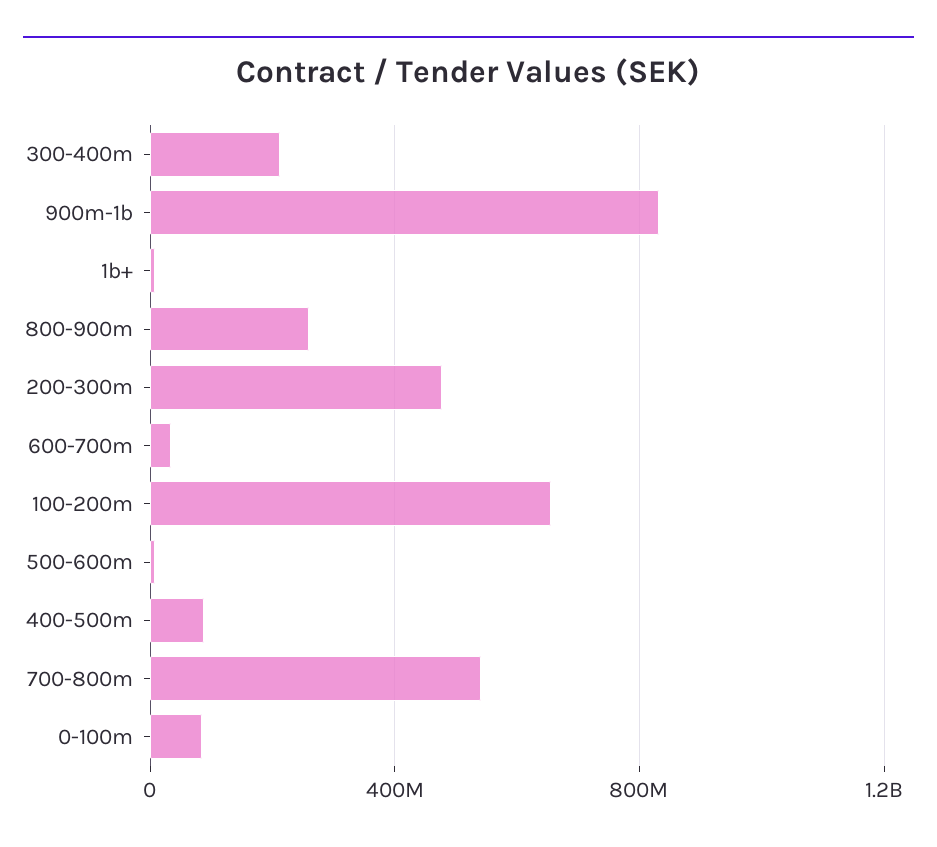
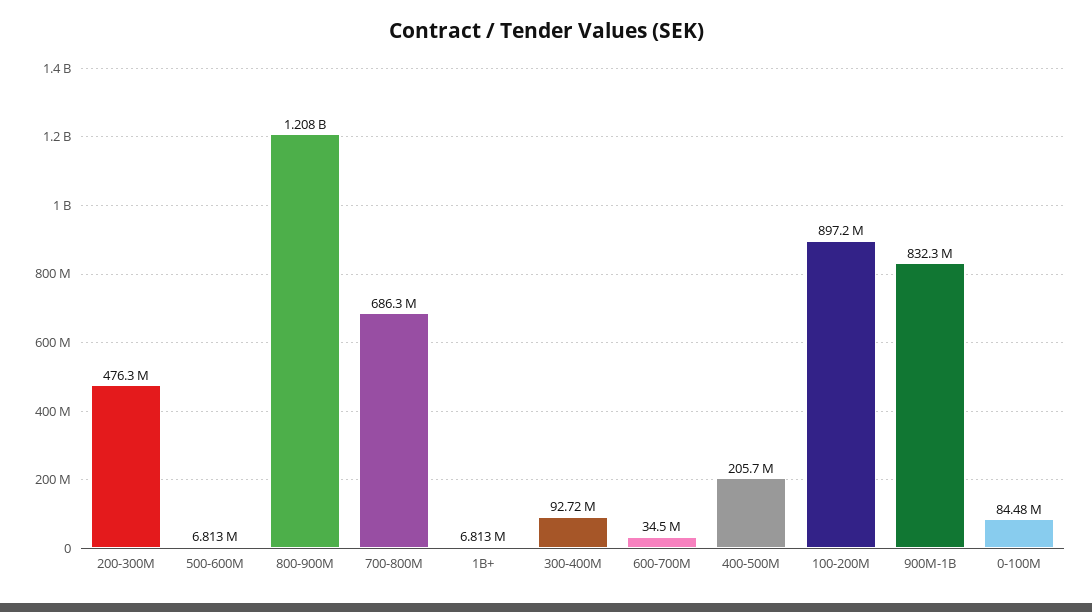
300-400m: 200000000 -> 92720000
800-900m: 250000000 -> 1208000000
100-200m: 650000000 -> 897200000
400-500m: 100000000 -> 205700000
700-800m: 550000000 -> 686300000

